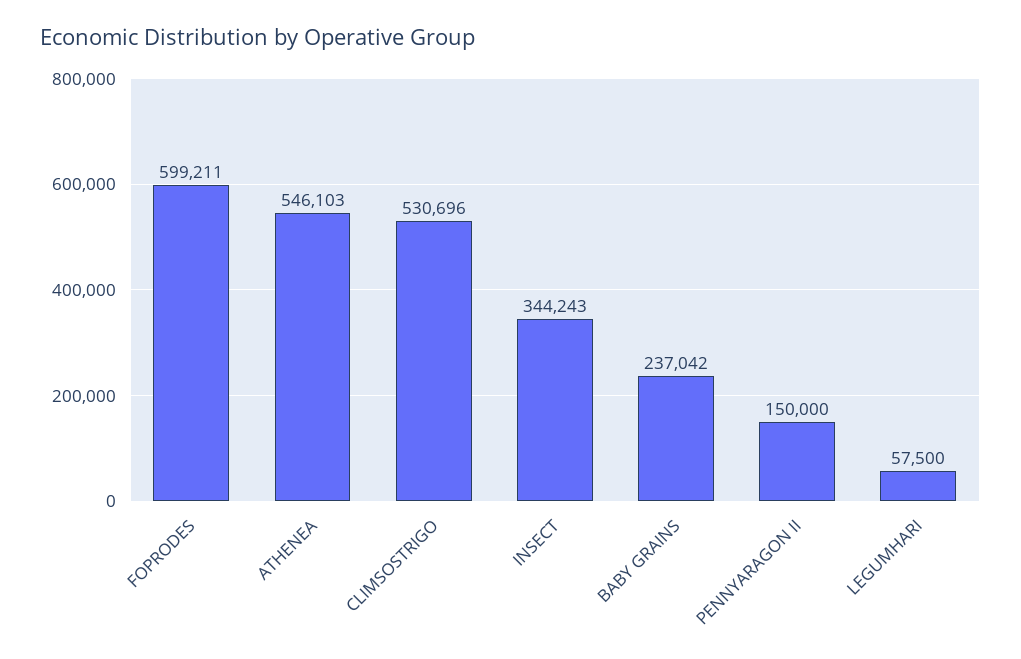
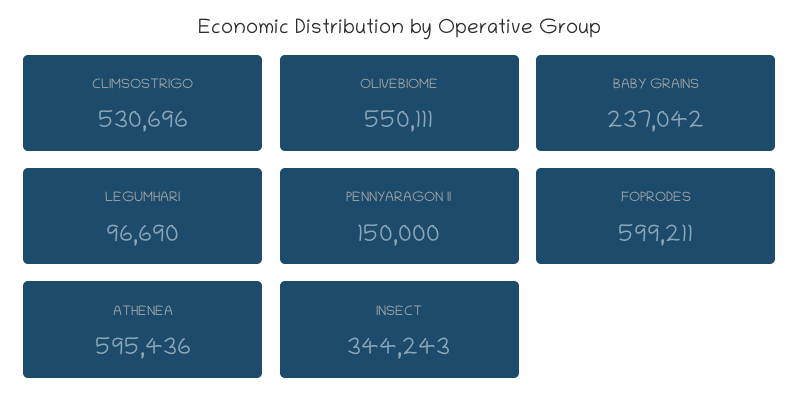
ATHENEA: 546103 -> 595436
LEGUMHARI: 57500 -> 96690
OLIVEBIOME: none -> 550111

